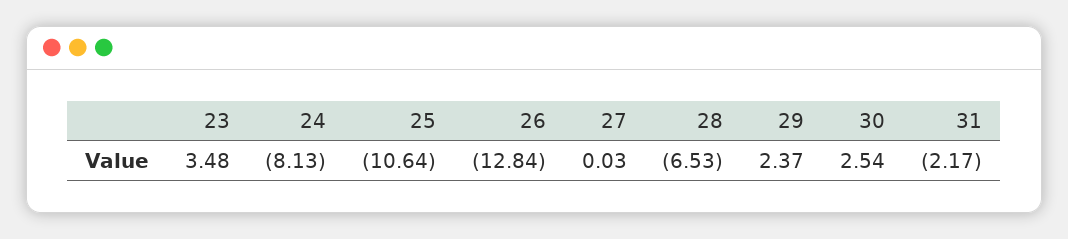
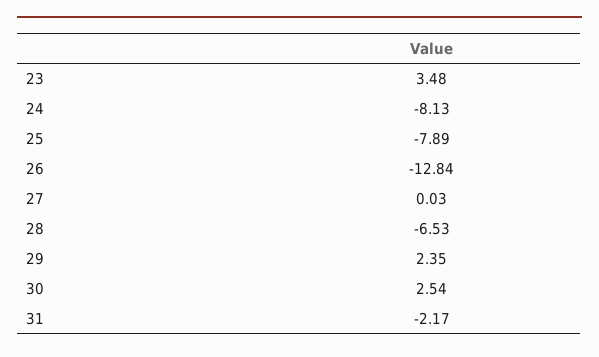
25: -10.64 -> -7.89
29: 2.37 -> 2.35

